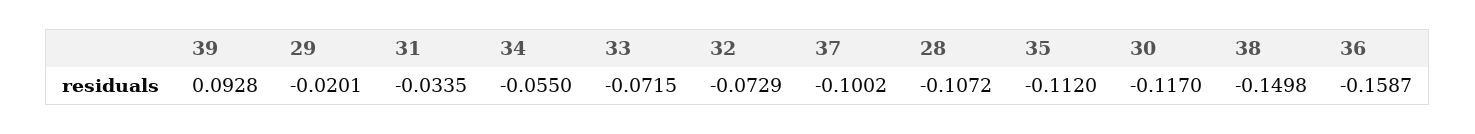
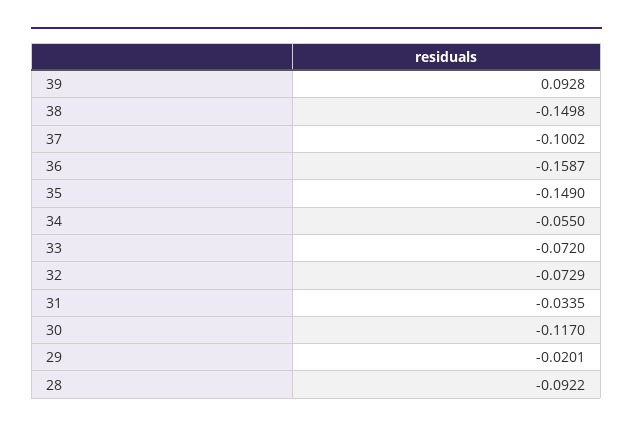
33: -0.0715 -> -0.072
28: -0.1072 -> -0.0922
35: -0.112 -> -0.149

